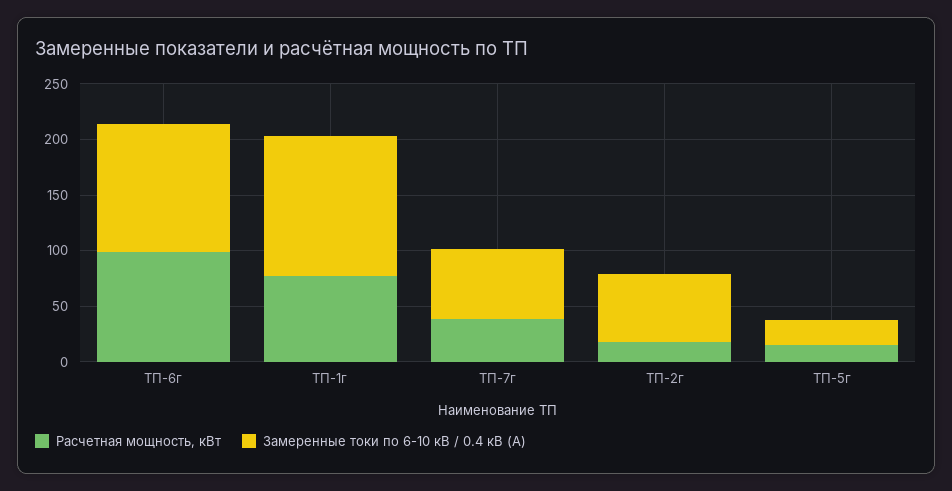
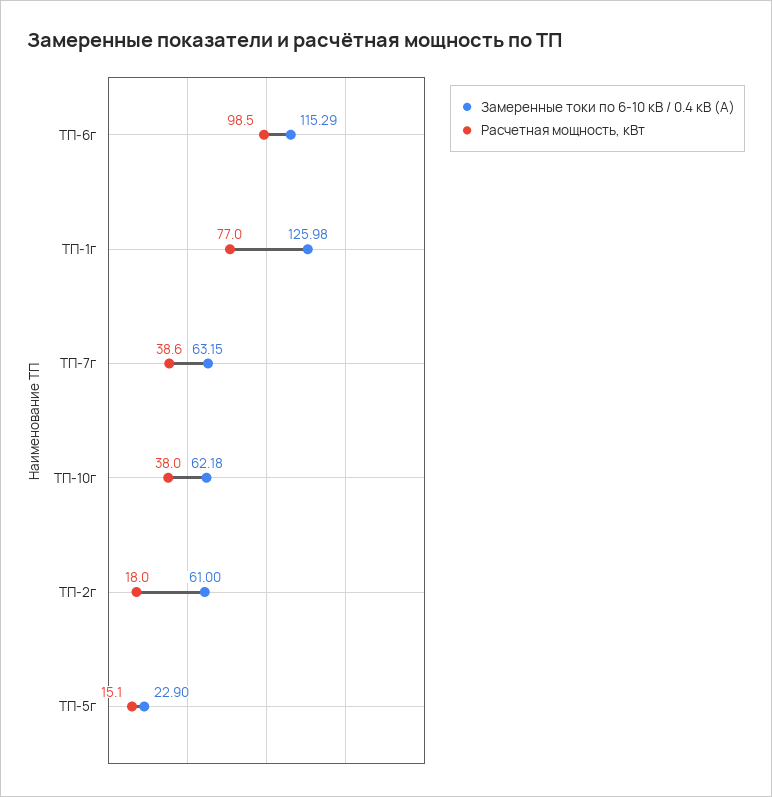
Замеренные токи по 6-10 кВ / 0.4 кВ (А), ТП-10г: none -> 62.18
Расчетная мощность, кВт, ТП-10г: none -> 38

